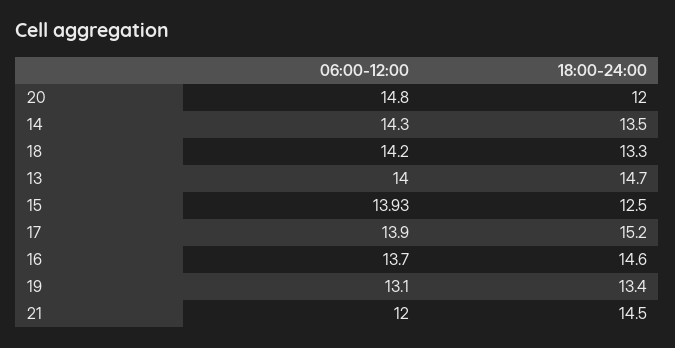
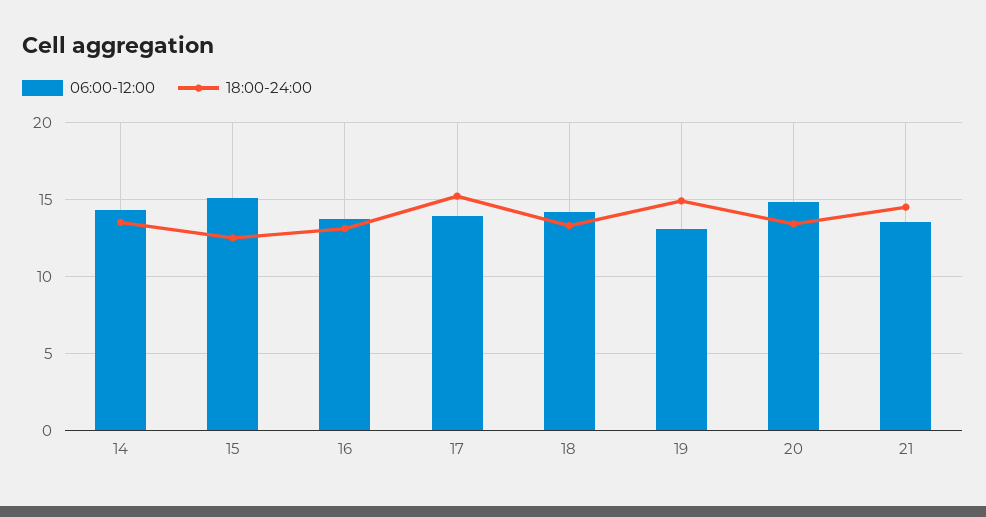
18:00-24:00, 20: 12 -> 13.5
06:00-12:00, 13: 14 -> none
18:00-24:00, 13: 14.7 -> none
06:00-12:00, 15: 13.93 -> 15
18:00-24:00, 16: 14.6 -> 13
18:00-24:00, 19: 13.4 -> 15
06:00-12:00, 21: 12 -> 13.5

